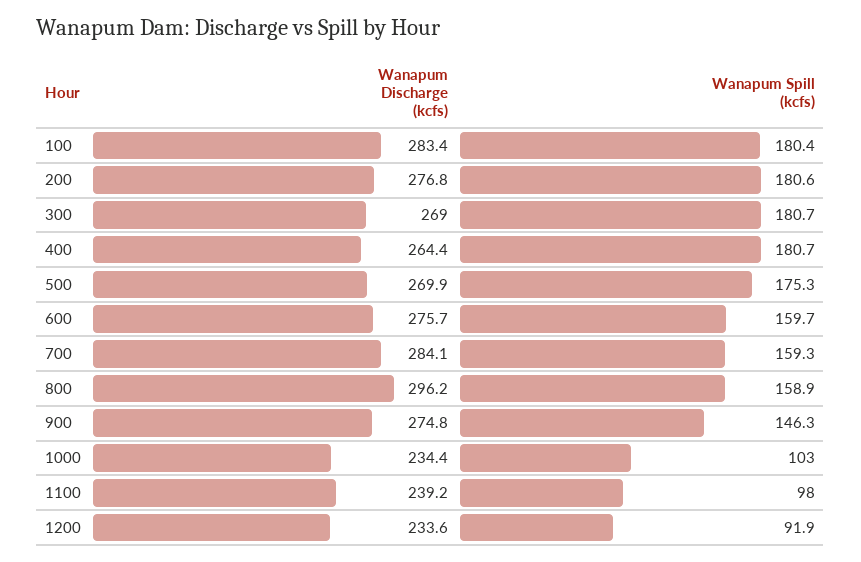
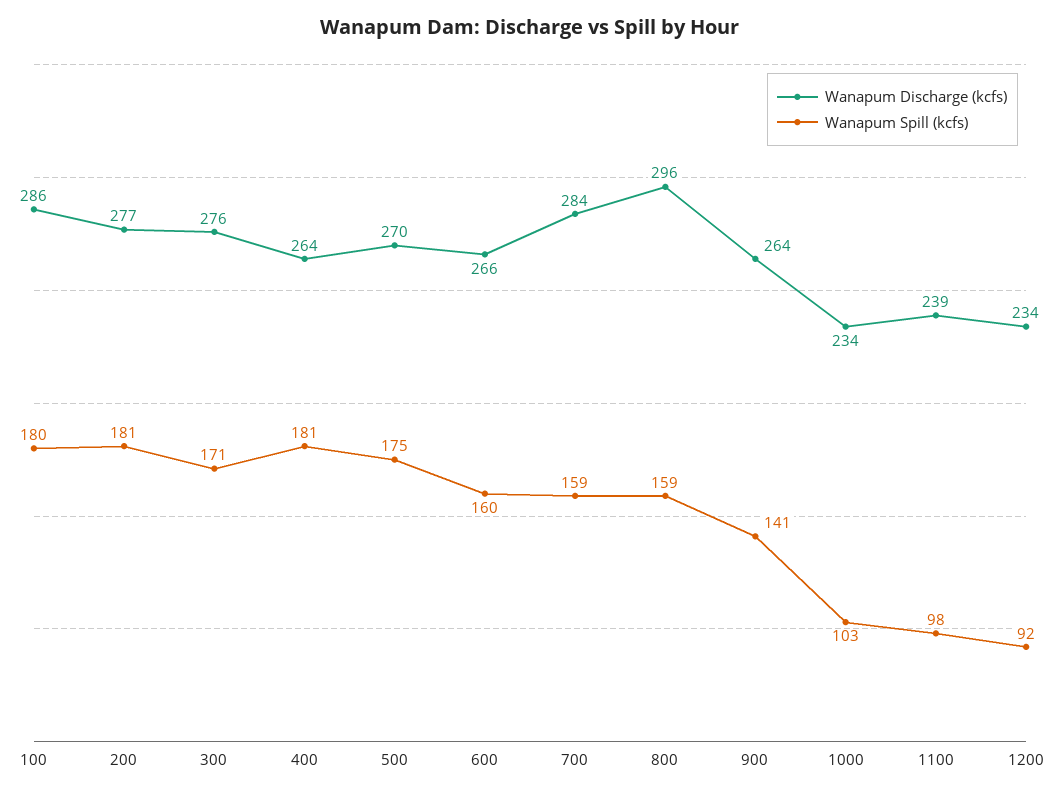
Wanapum Discharge (kcfs), 100: 283.4 -> 286
Wanapum Discharge (kcfs), 300: 269 -> 276
Wanapum Spill (kcfs), 300: 180.7 -> 171
Wanapum Discharge (kcfs), 600: 275.7 -> 266
Wanapum Discharge (kcfs), 900: 274.8 -> 264
Wanapum Spill (kcfs), 900: 146.3 -> 141

